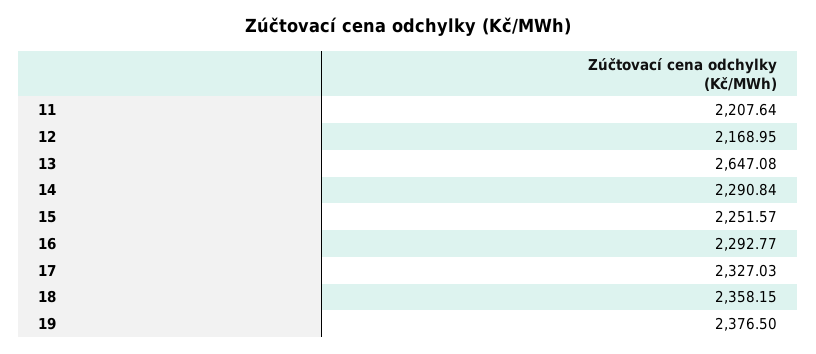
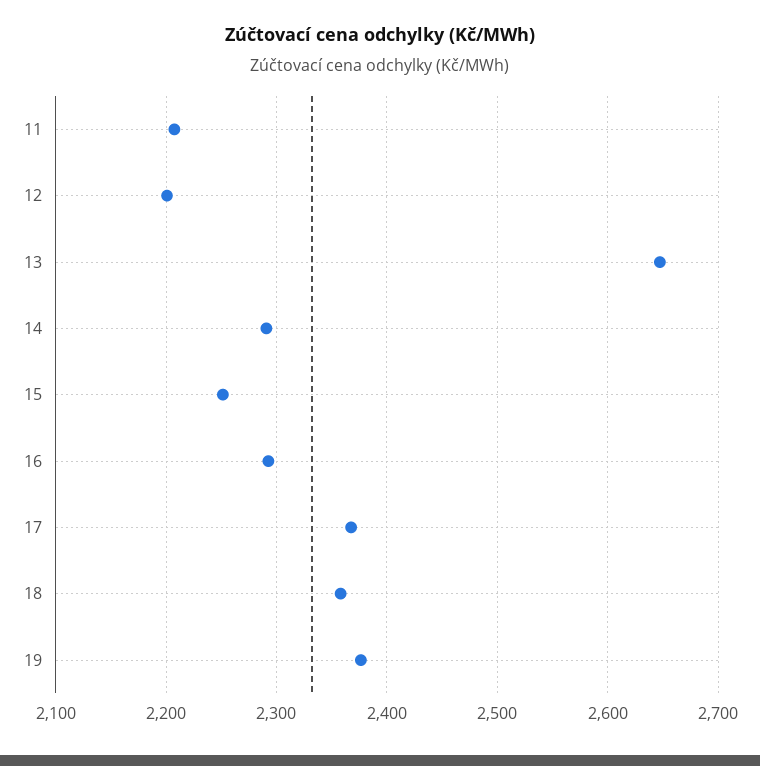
12: 2168.95 -> 2200
17: 2327.03 -> 2370

